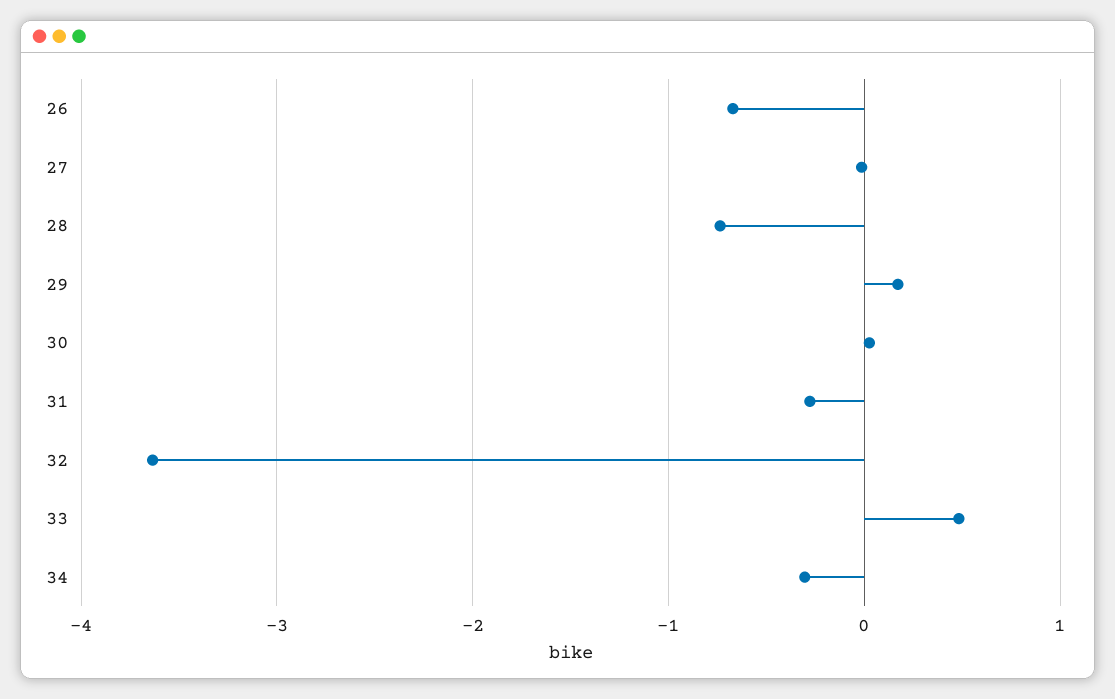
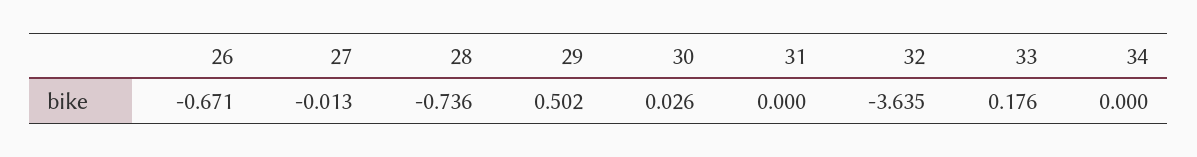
29: 0.2 -> 0.502
31: -0.3 -> 0
33: 0.5 -> 0.176
34: -0.3 -> 0

